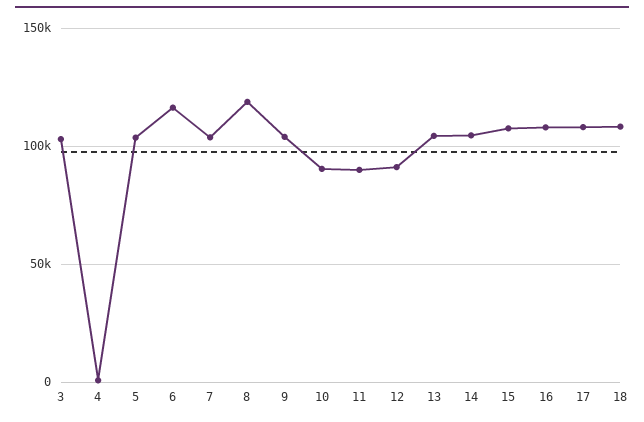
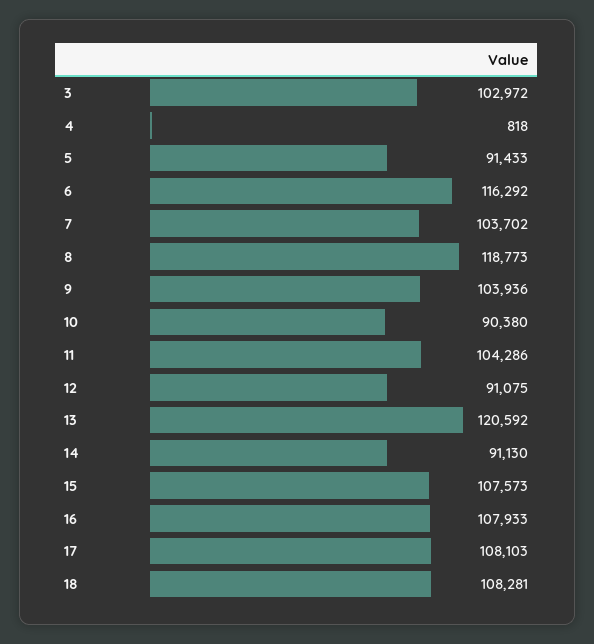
5: 105000 -> 91433
11: 90000 -> 104286
13: 105000 -> 120592
14: 105000 -> 91130

